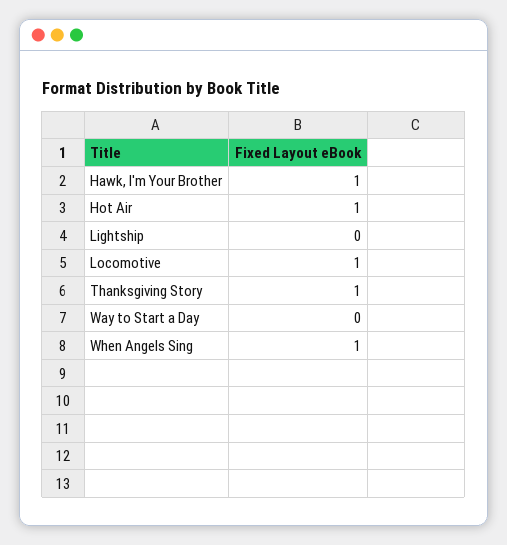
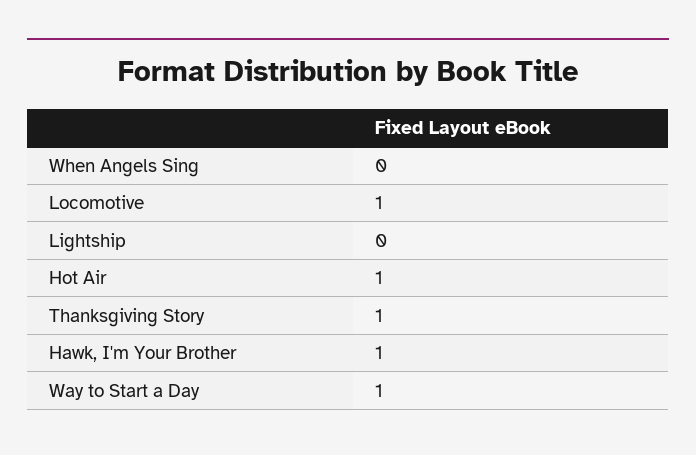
Way to Start a Day: 0 -> 1
When Angels Sing: 1 -> 0

